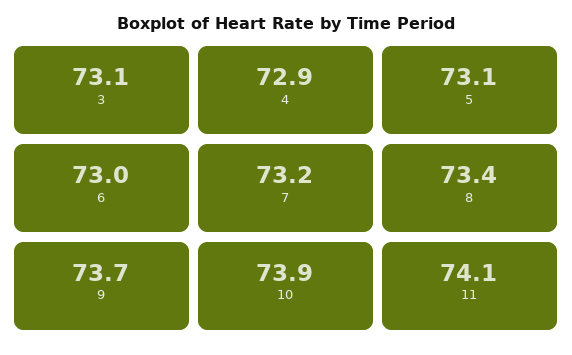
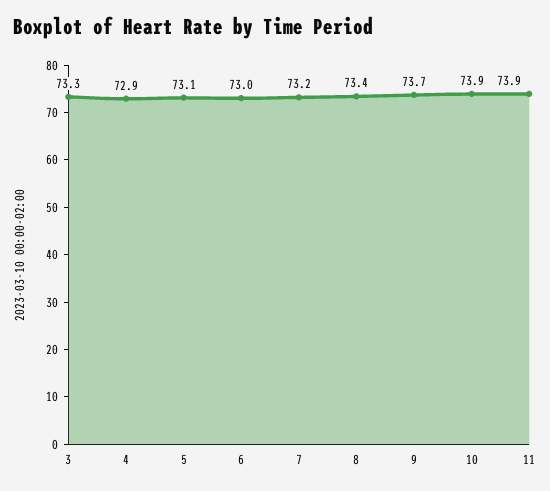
3: 73.1 -> 73.3
11: 74.1 -> 73.9

